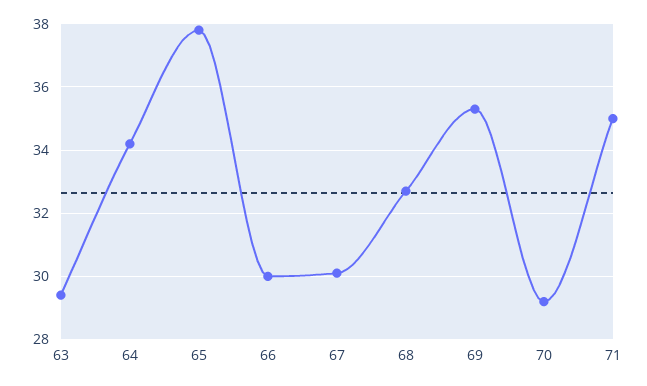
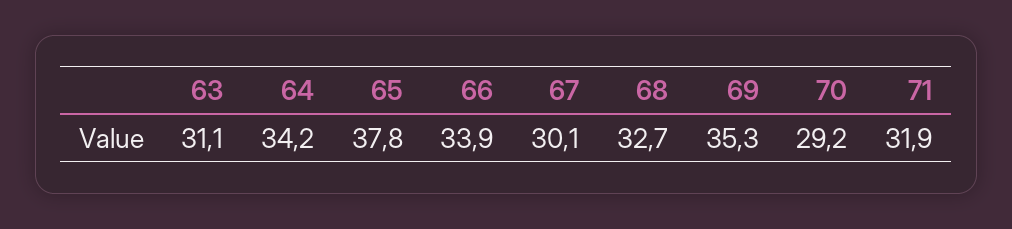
63: 29.5 -> 31.1
66: 30 -> 33.9
71: 35 -> 31.9

